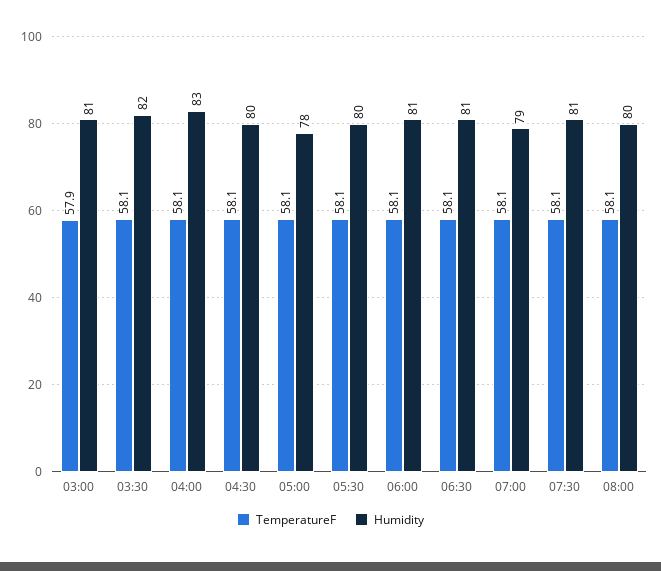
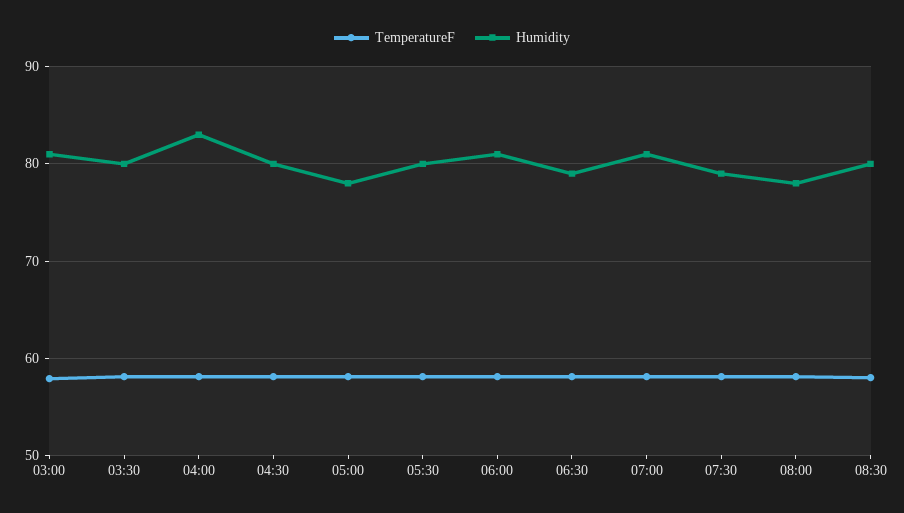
Humidity, 03:30: 82 -> 80
Humidity, 06:30: 81 -> 79
Humidity, 07:00: 79 -> 81
Humidity, 07:30: 81 -> 79
Humidity, 08:00: 80 -> 78
TemperatureF, 08:30: none -> 58
Humidity, 08:30: none -> 80

